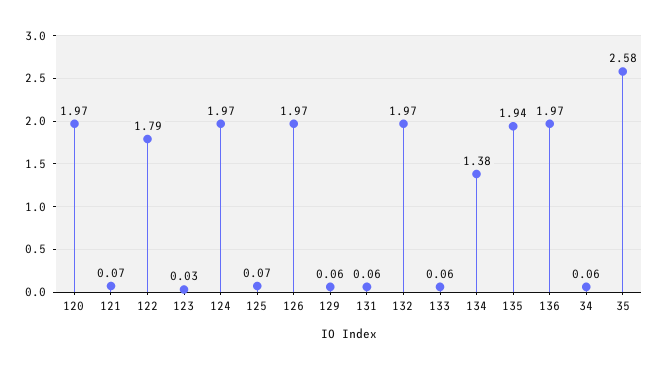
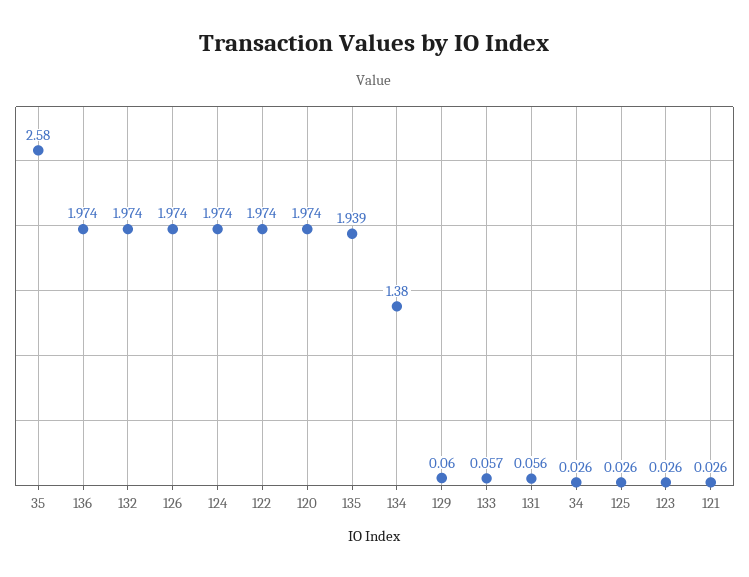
121: 0.07 -> 0.026
122: 1.79 -> 1.974
125: 0.07 -> 0.026
34: 0.06 -> 0.026

